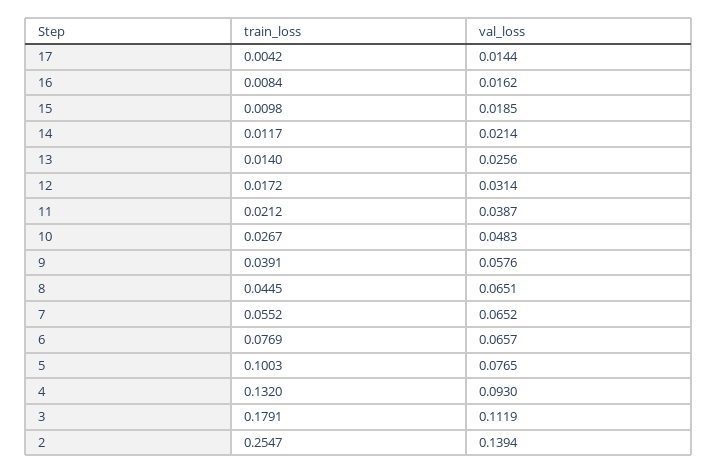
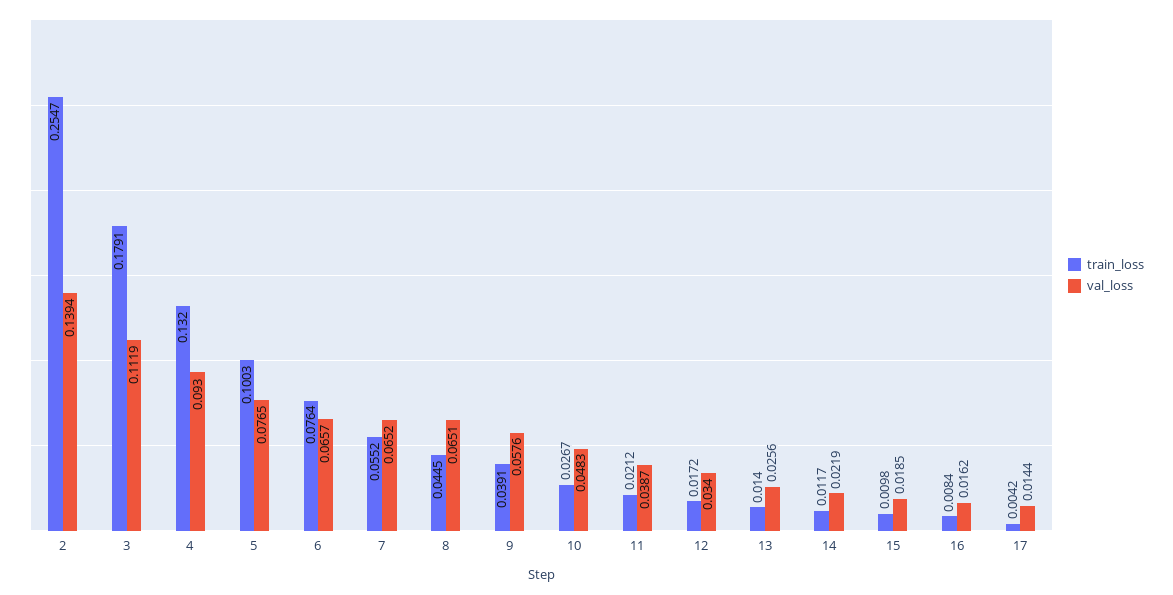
val_loss, 14: 0.0214 -> 0.0219
val_loss, 12: 0.0314 -> 0.034
train_loss, 6: 0.0769 -> 0.0764

